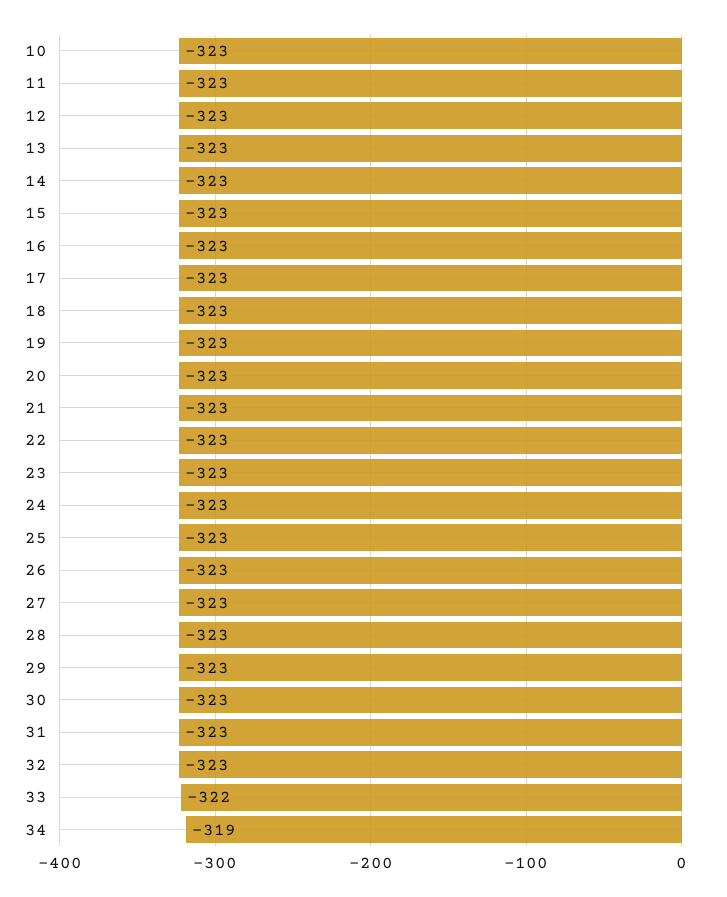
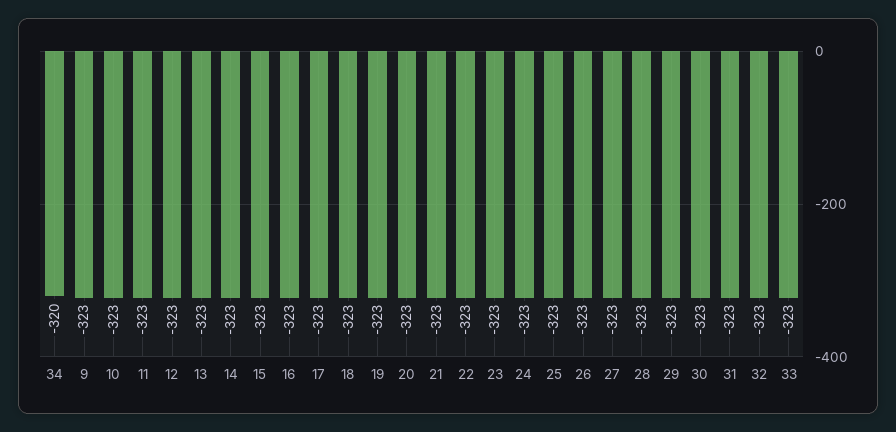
33: -322 -> -323
34: -319 -> -320
9: none -> -323

